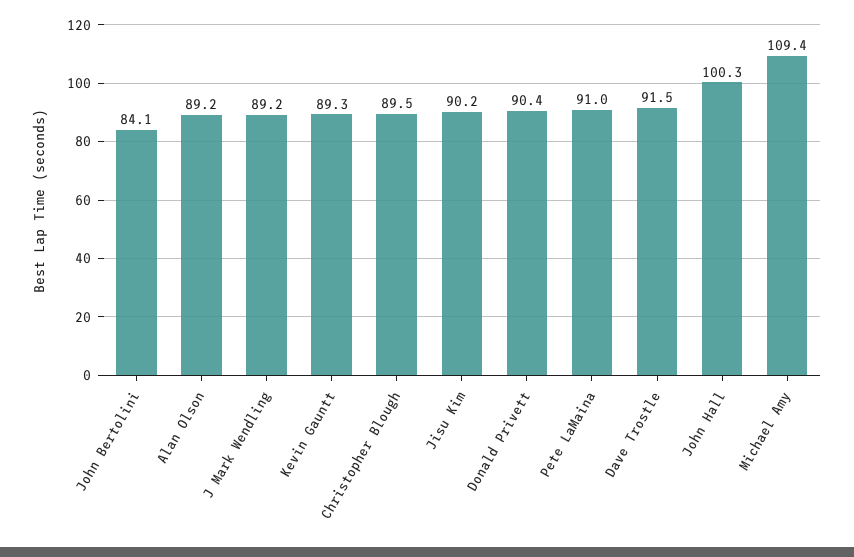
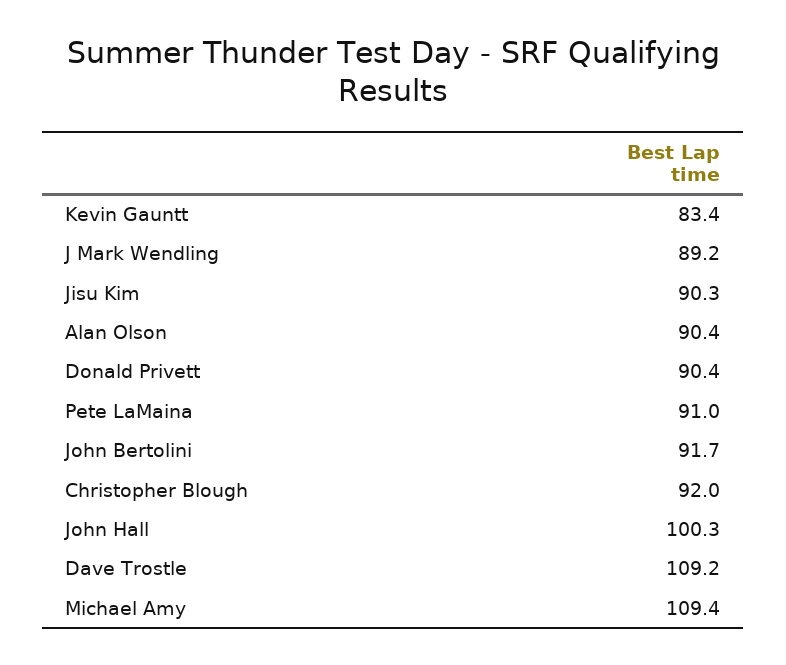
John Bertolini: 84.1 -> 91.7
Alan Olson: 89.2 -> 90.4
Kevin Gauntt: 89.3 -> 83.4
Christopher Blough: 89.5 -> 92
Jisu Kim: 90.2 -> 90.3
Dave Trostle: 91.5 -> 109.2

